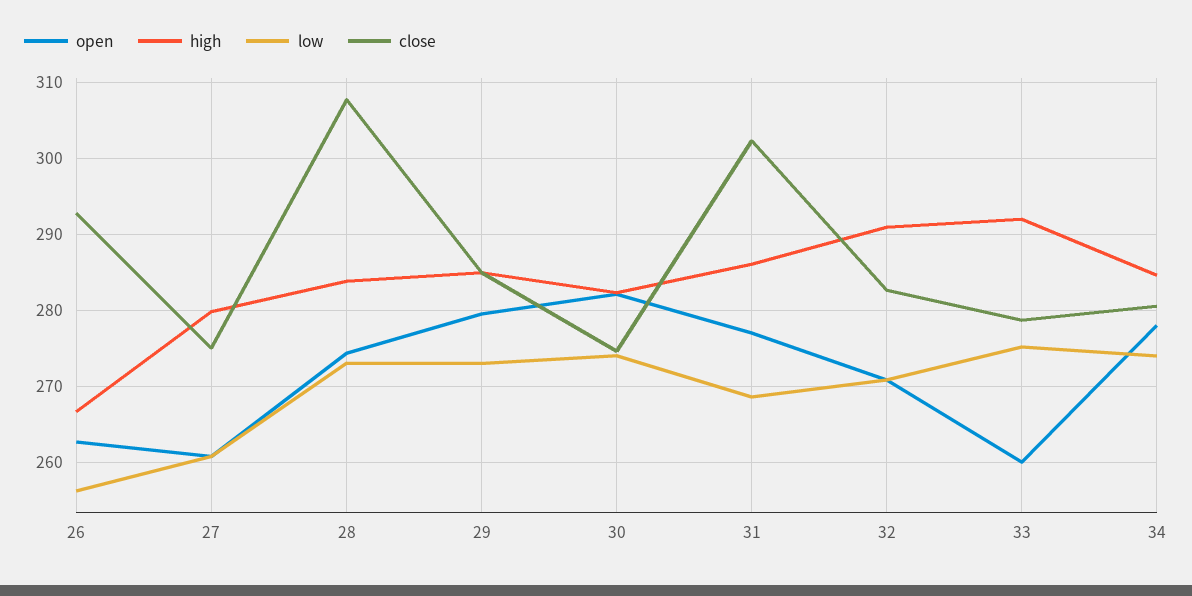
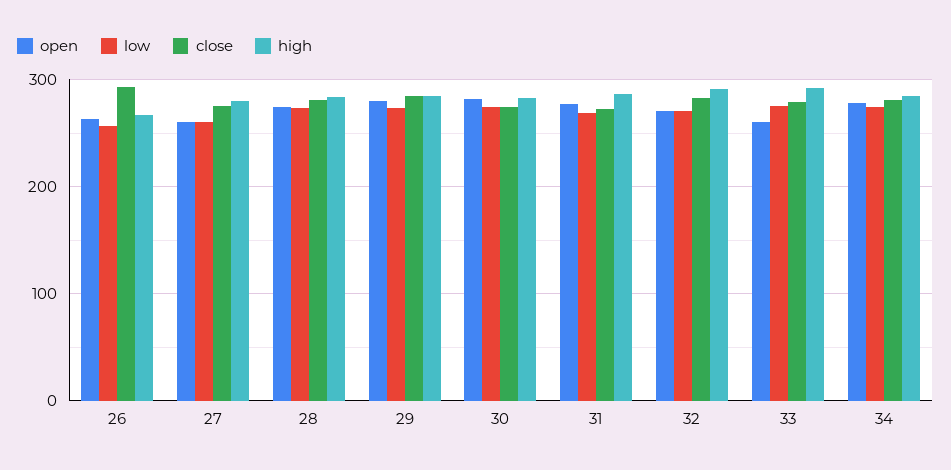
close, 28: 308 -> 280
close, 31: 302 -> 270

